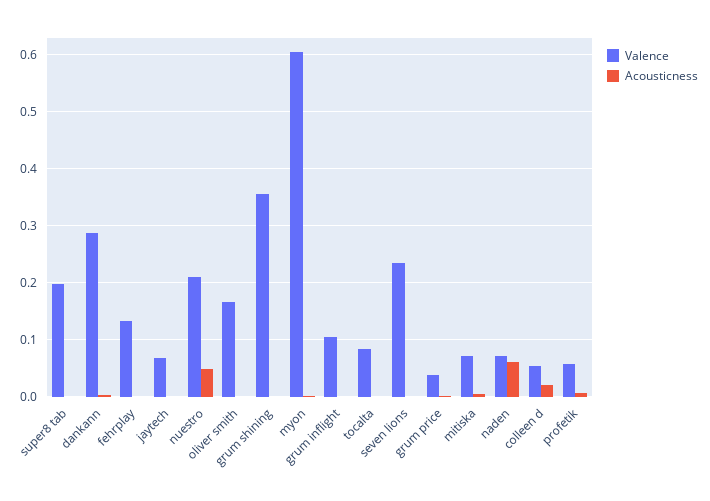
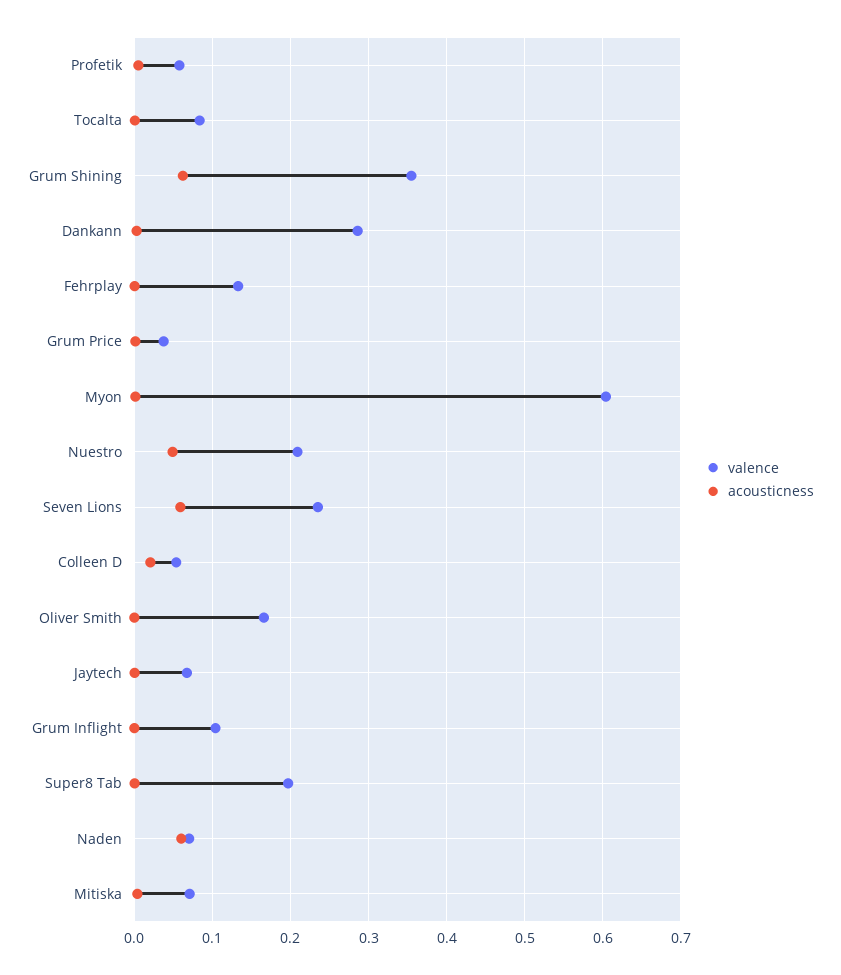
Acousticness, grum shining: 0 -> 0.06
Acousticness, seven lions: 0 -> 0.06

